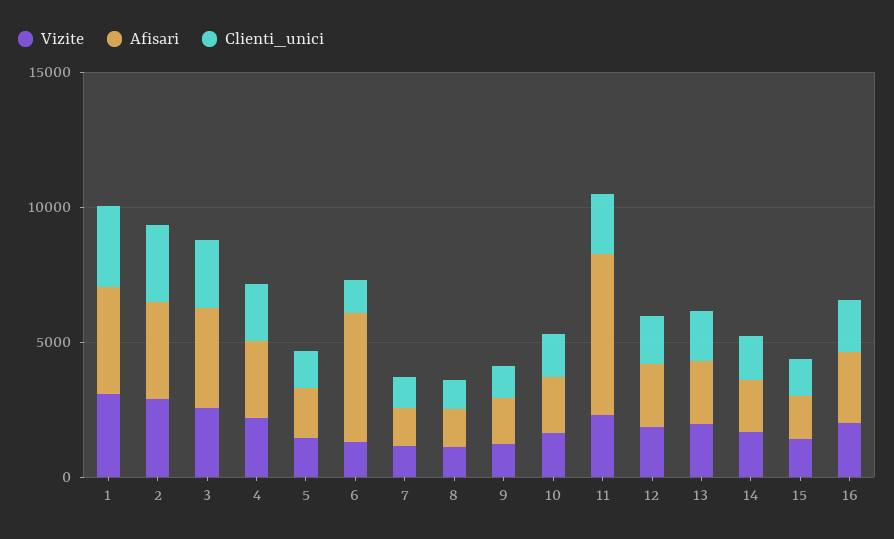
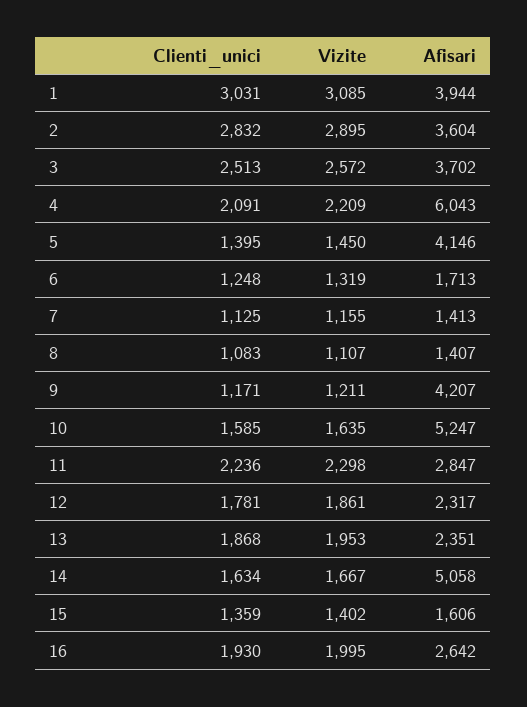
Afisari, 4: 3000 -> 6043
Afisari, 5: 2000 -> 4146
Afisari, 6: 5000 -> 1713
Afisari, 9: 2000 -> 4207
Afisari, 10: 2000 -> 5247
Afisari, 11: 6000 -> 2847
Afisari, 14: 2000 -> 5058

